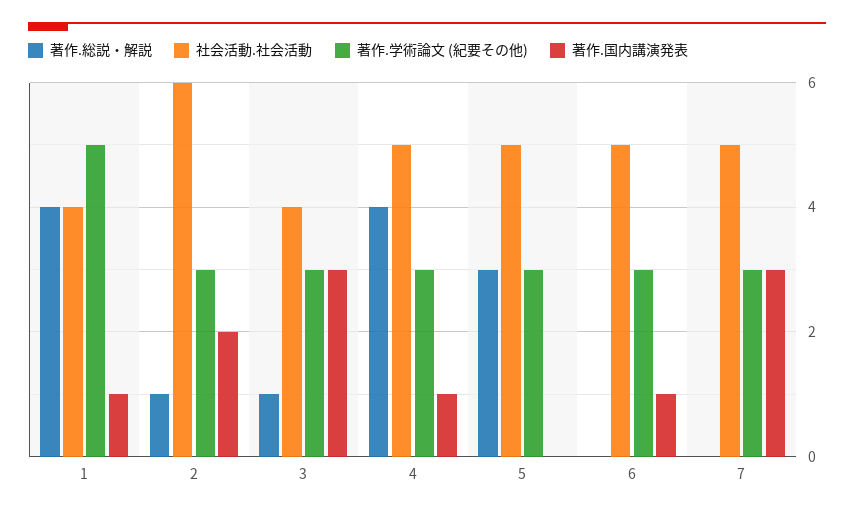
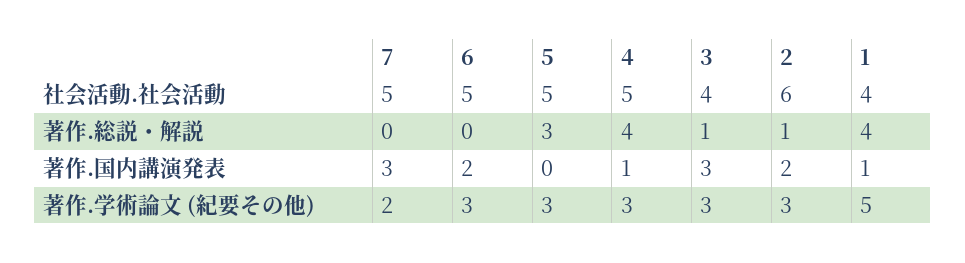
著作.国内講演発表, 6: 1 -> 2
著作.学術論文 (紀要その他), 7: 3 -> 2

